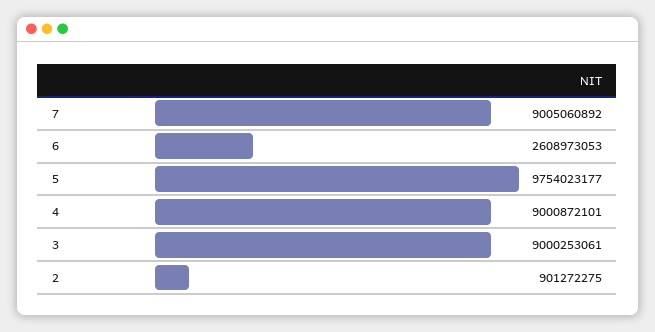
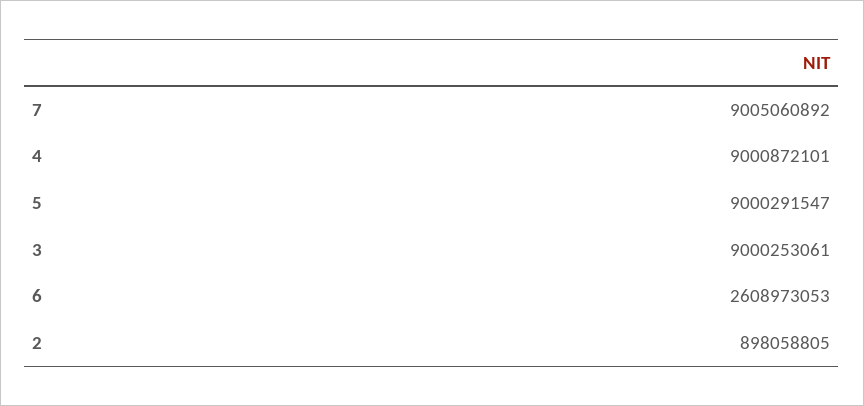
5: 9754023177 -> 9000291547
2: 901272275 -> 898058805

